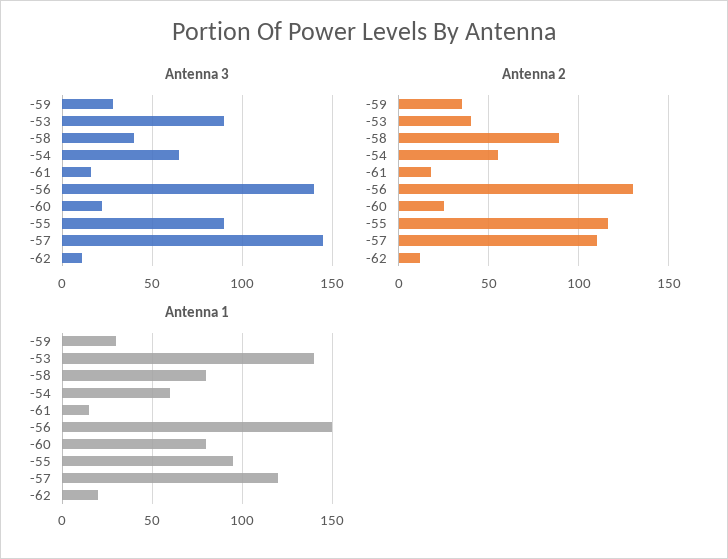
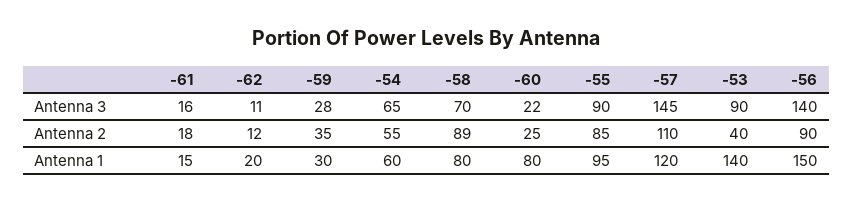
Antenna 3, -58: 40 -> 70
Antenna 2, -56: 130 -> 90
Antenna 2, -55: 115 -> 85

